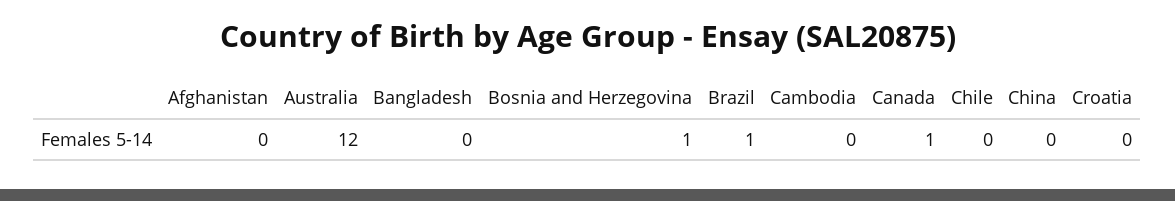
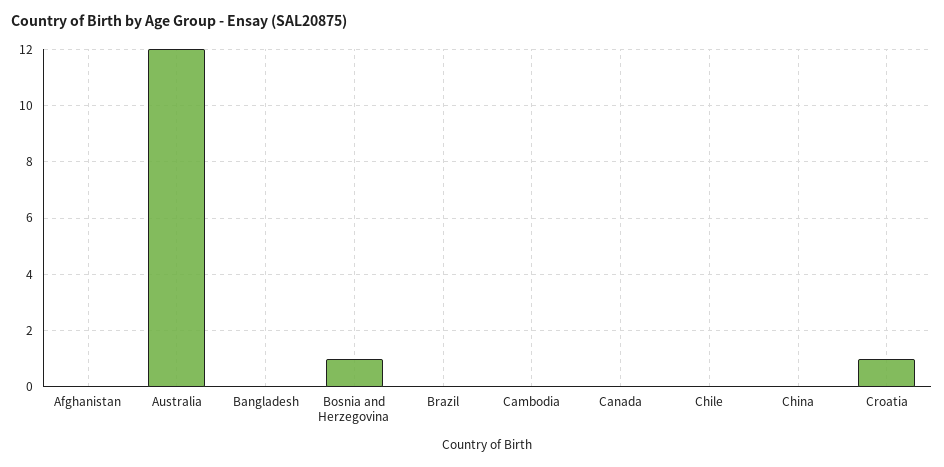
Brazil: 1 -> 0
Canada: 1 -> 0
Croatia: 0 -> 1

